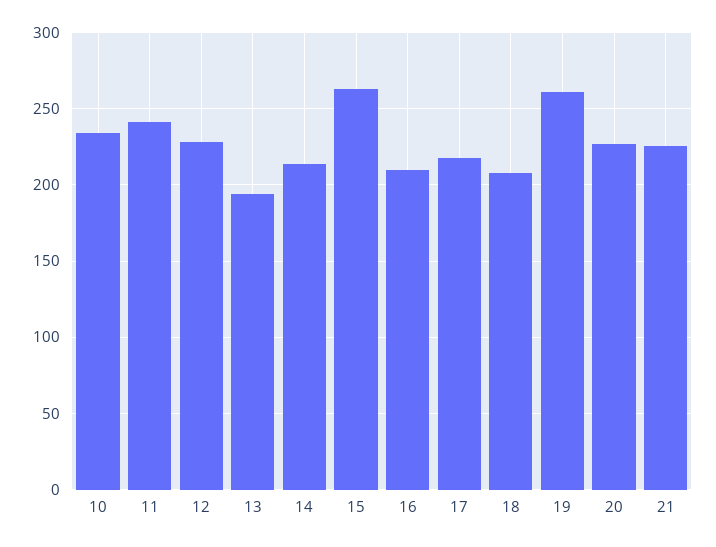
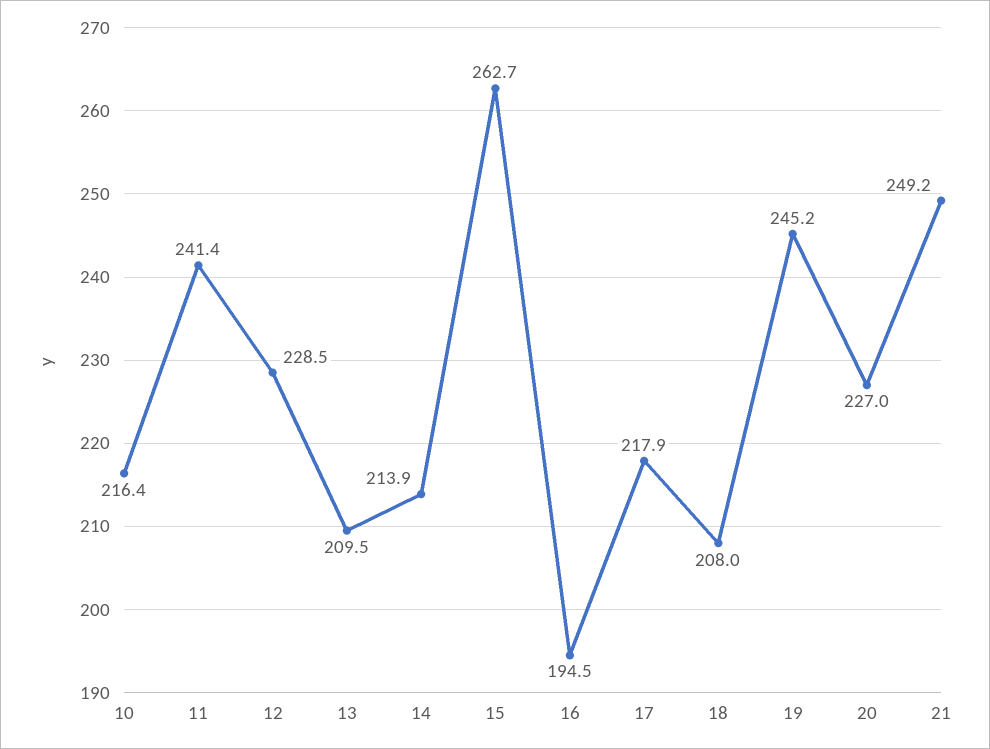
10: 235 -> 216.4
13: 195 -> 209.5
16: 210 -> 194.5
19: 260 -> 245.2
21: 225 -> 249.2

